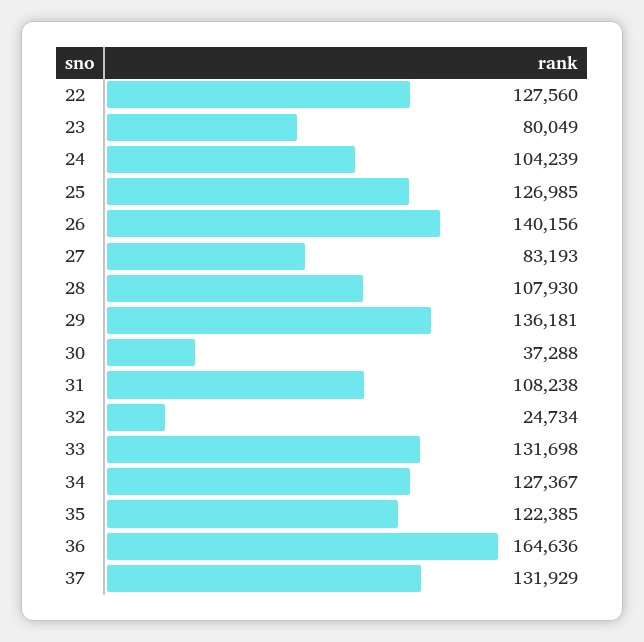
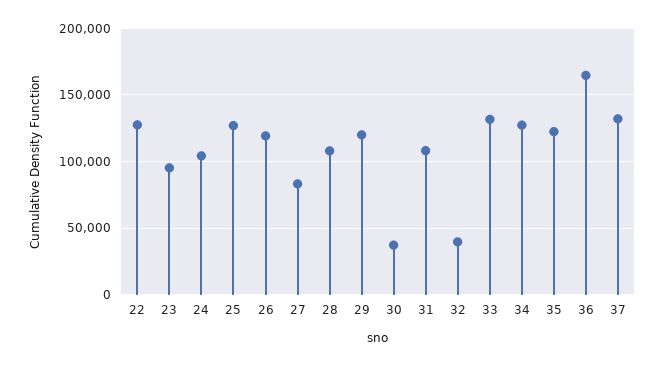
23: 80049 -> 95000
26: 140156 -> 120000
29: 136181 -> 120000
32: 24734 -> 40000

